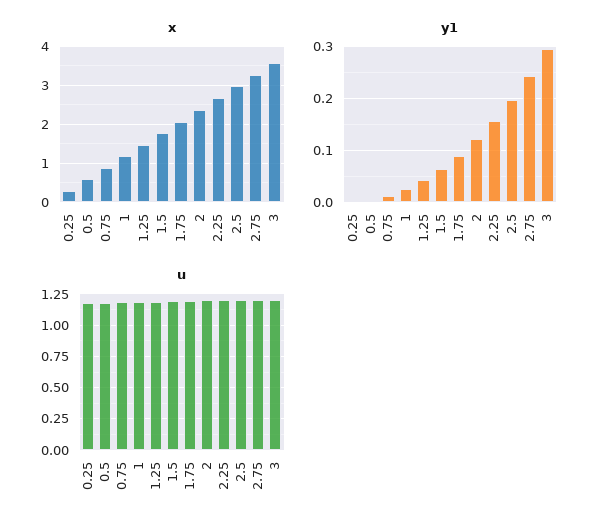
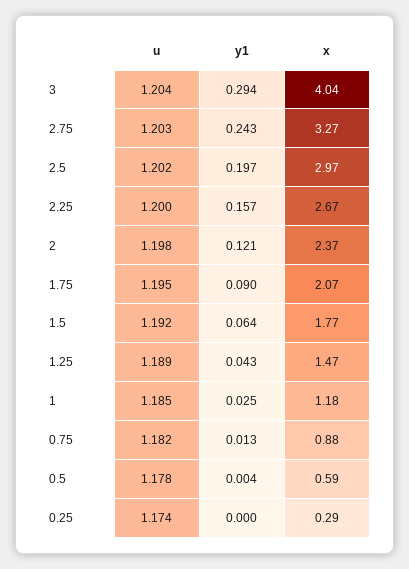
x, 3: 3.6 -> 4.04

